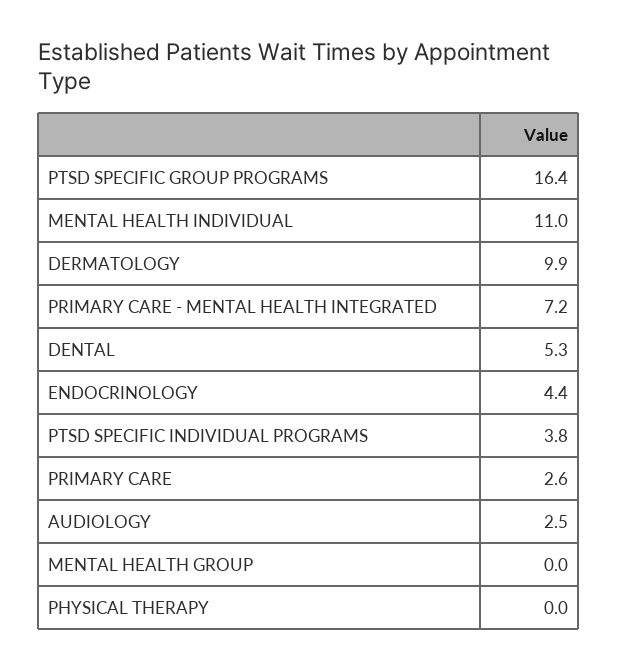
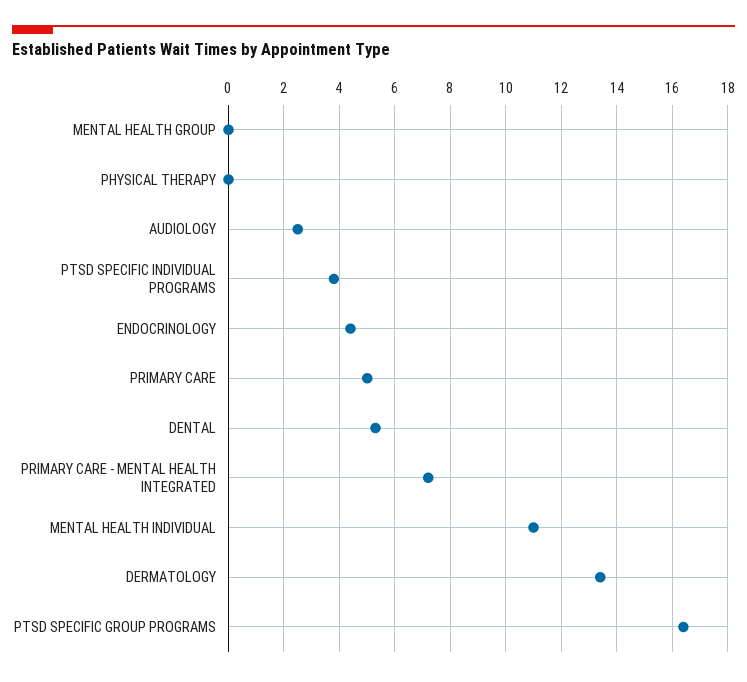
DERMATOLOGY: 9.9 -> 13.5
PRIMARY CARE: 2.6 -> 5

